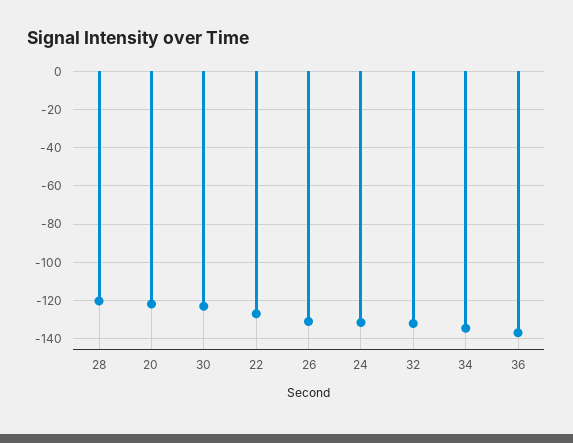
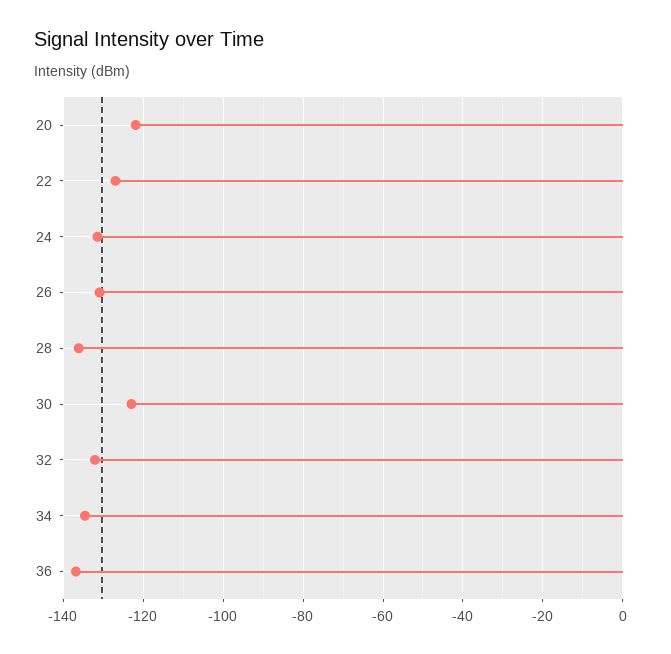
28: -120 -> -136

